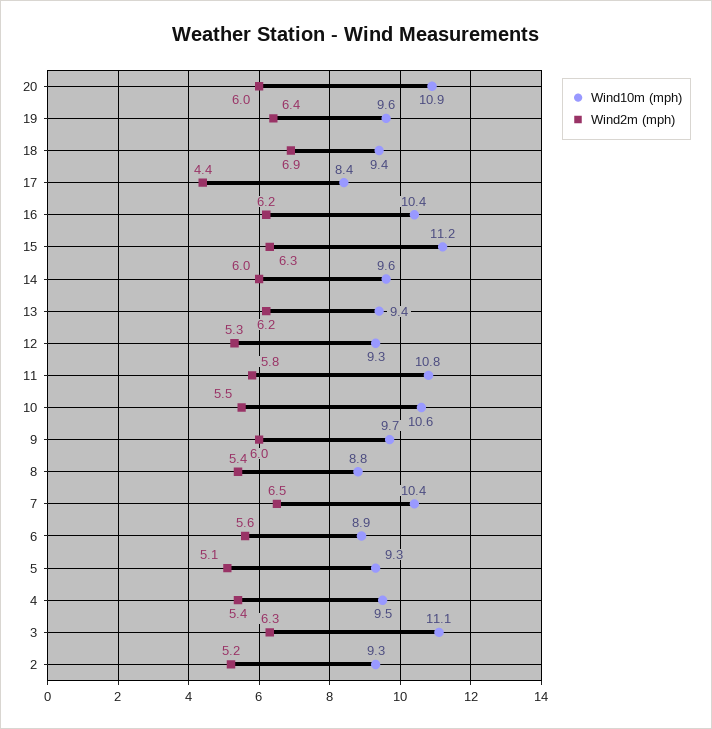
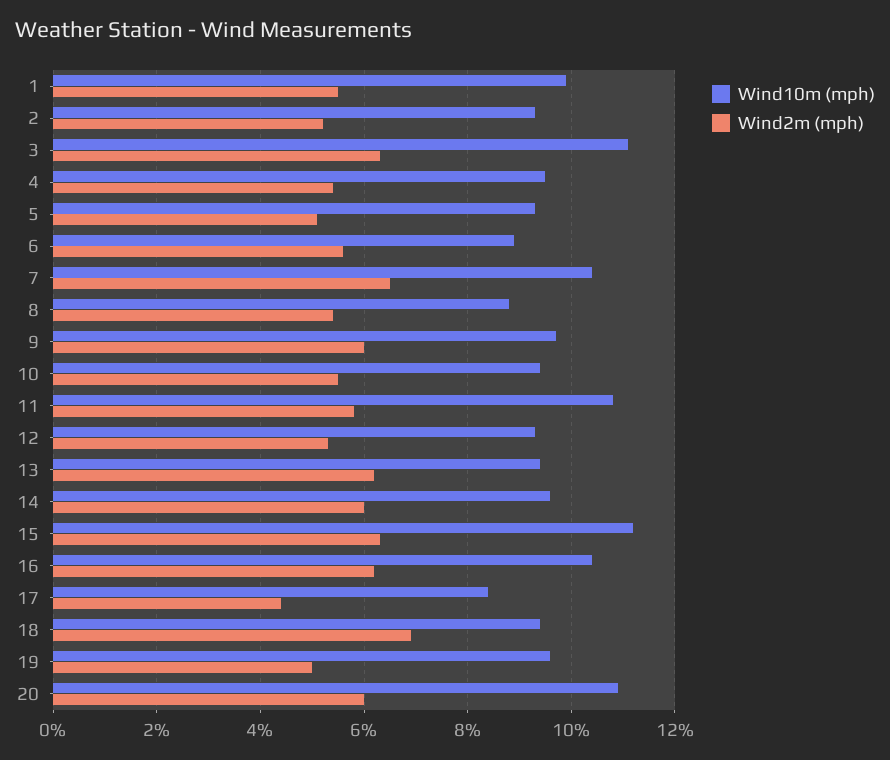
Wind2m (mph), 19: 6.4 -> 5
Wind10m (mph), 10: 10.6 -> 9.5
Wind10m (mph), 1: none -> 10
Wind2m (mph), 1: none -> 5.5

